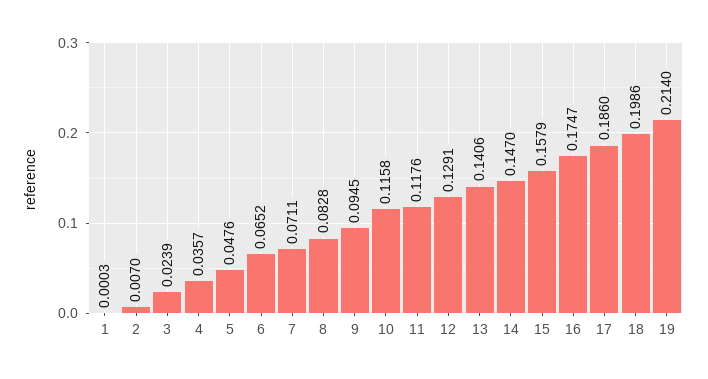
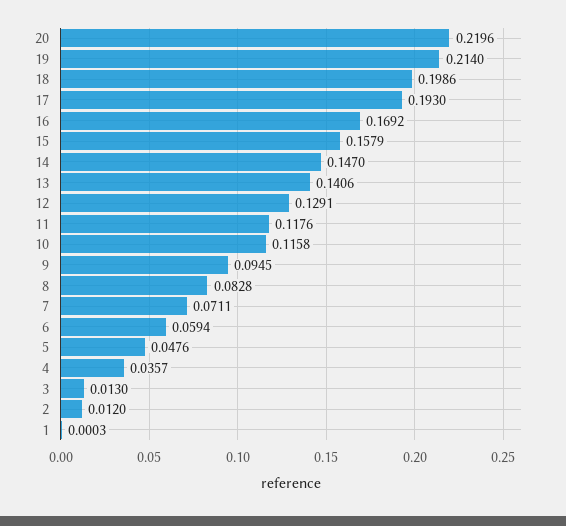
2: 0.007 -> 0.012
3: 0.0239 -> 0.013
6: 0.0652 -> 0.0594
16: 0.1747 -> 0.1692
17: 0.186 -> 0.193
20: none -> 0.2196

